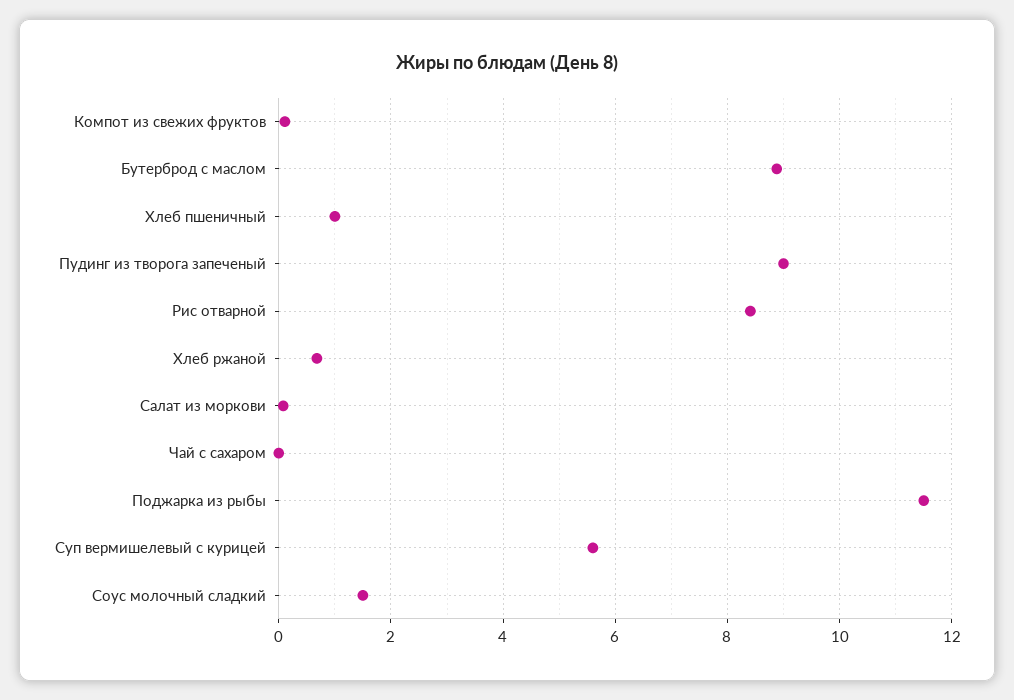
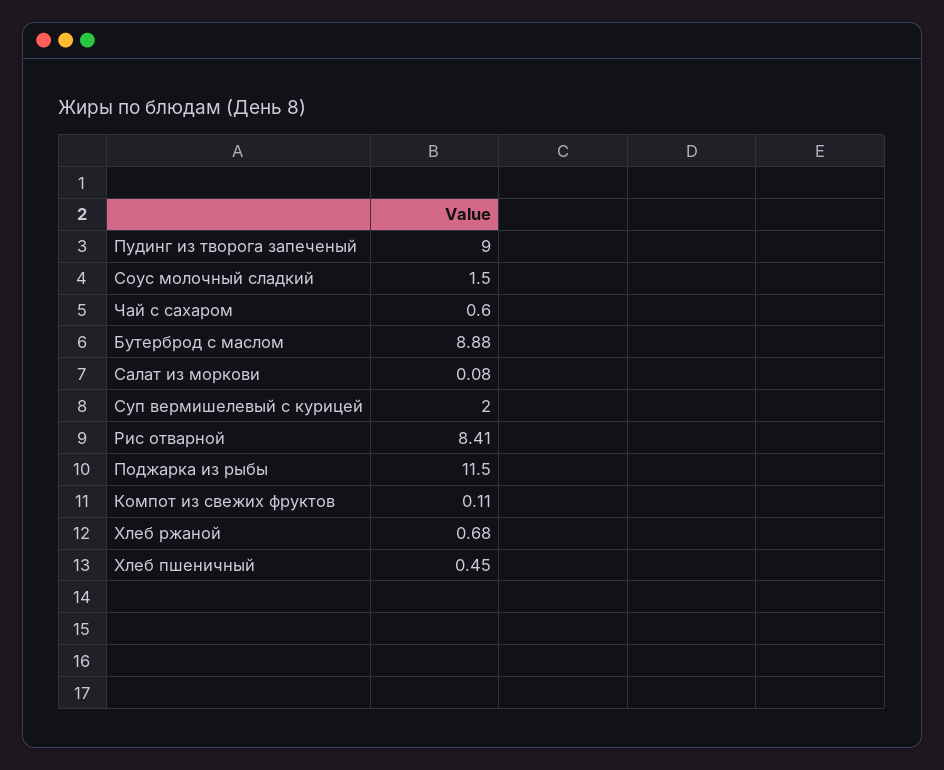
Хлеб пшеничный: 1 -> 0.45
Чай с сахаром: 0 -> 0.6
Суп вермишелевый с курицей: 5.6 -> 2

